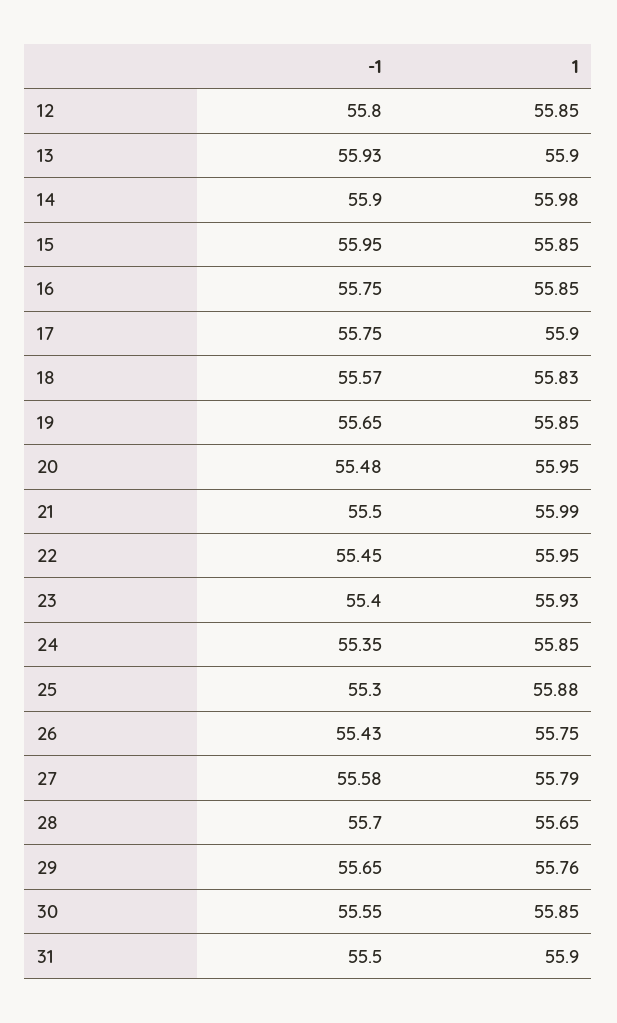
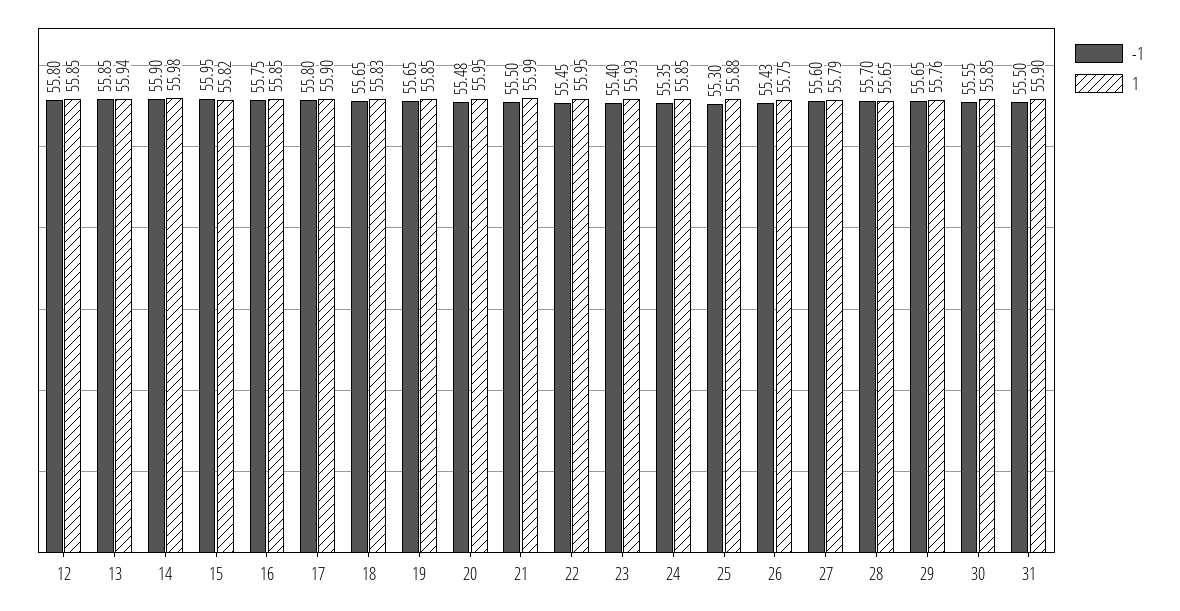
-1, 13: 55.93 -> 55.85
1, 13: 55.9 -> 55.94
1, 15: 55.85 -> 55.82
-1, 17: 55.75 -> 55.8
-1, 18: 55.57 -> 55.65
-1, 27: 55.58 -> 55.6

